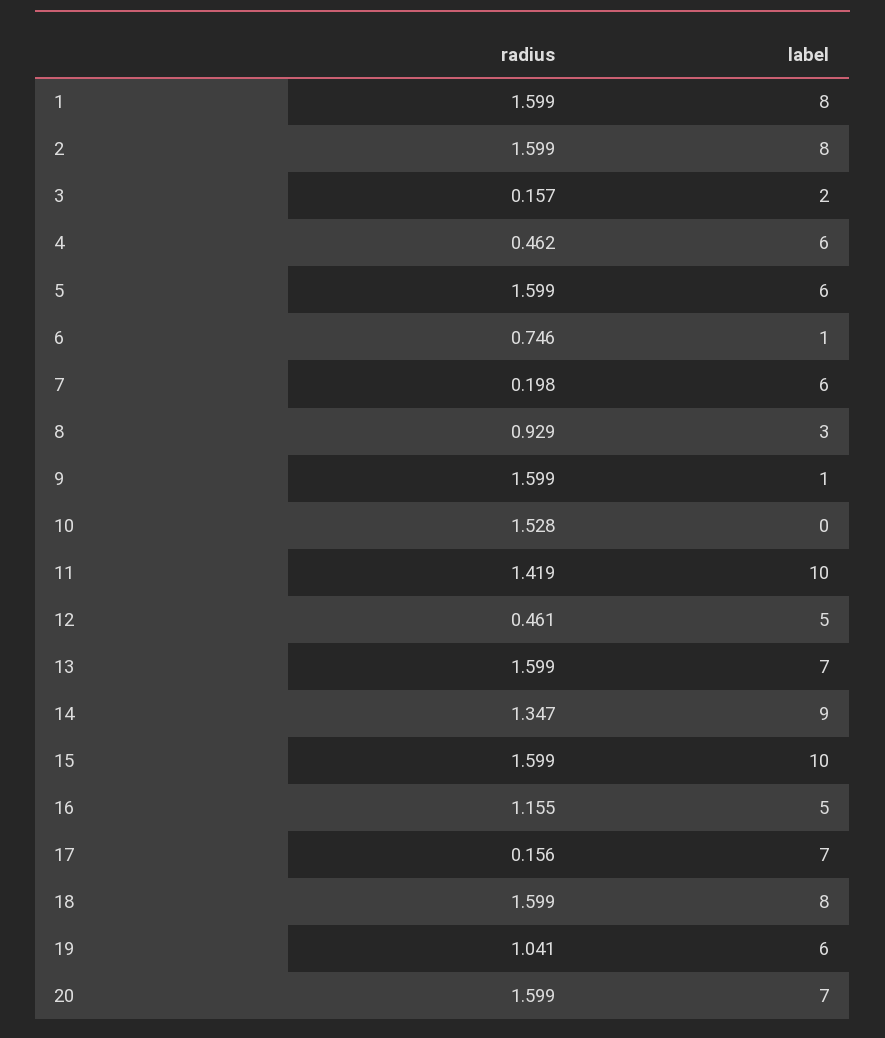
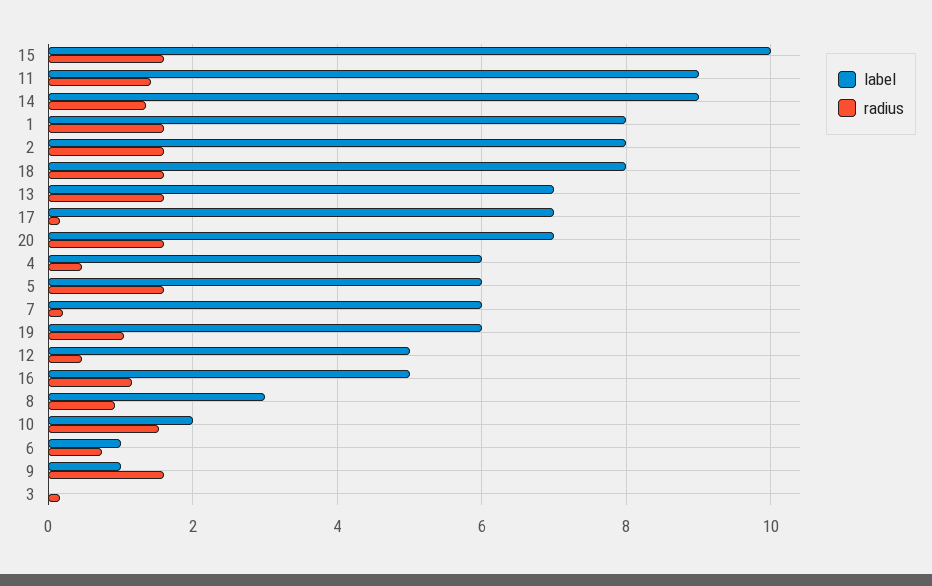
label, 3: 2 -> 0
label, 10: 0 -> 2
label, 11: 10 -> 9

